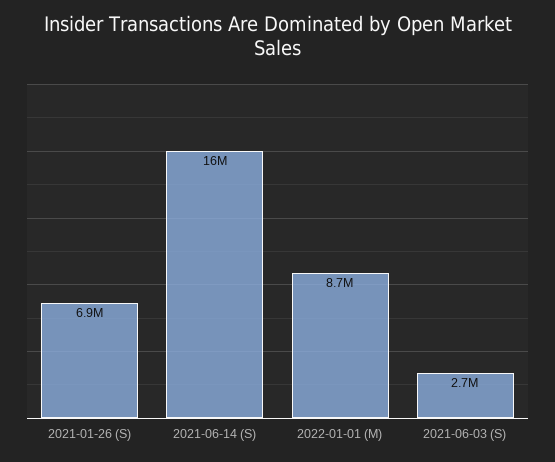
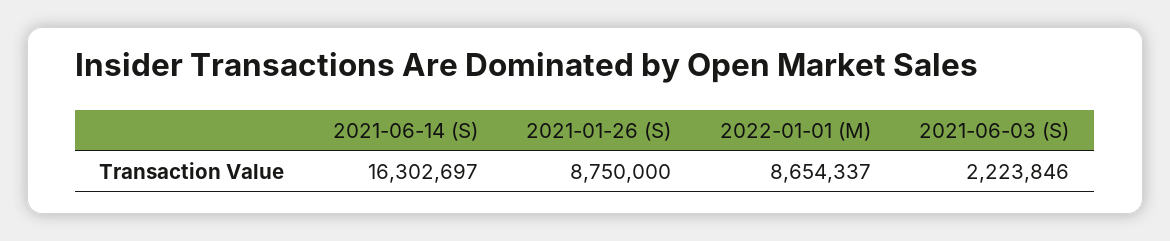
2021-01-26 (S): 6900000 -> 8750000
2021-06-03 (S): 2700000 -> 2223846

